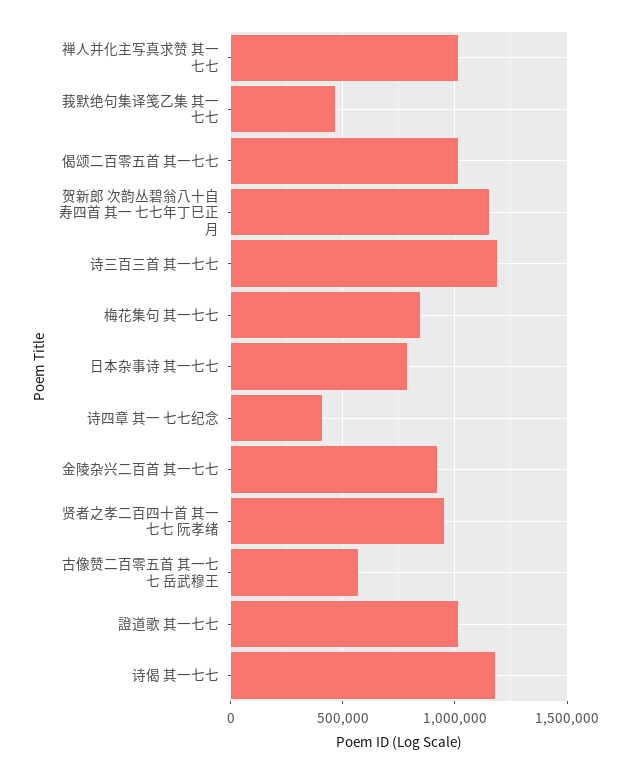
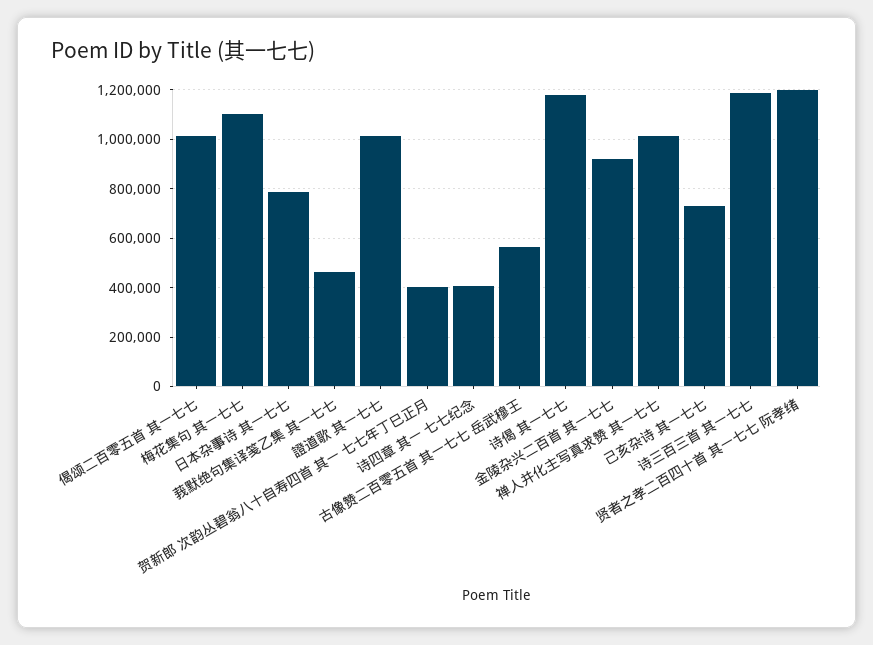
贺新郎 次韵丛碧翁八十自寿四首 其一 七七年丁巳正月: 1150000 -> 400000
梅花集句 其一七七: 850000 -> 1100000
贤者之孝二百四十首 其一七七 阮孝绪: 950000 -> 1200000
己亥杂诗 其一七七: none -> 725000

